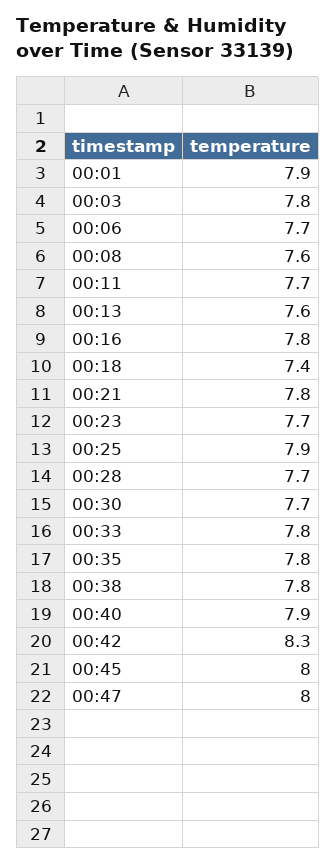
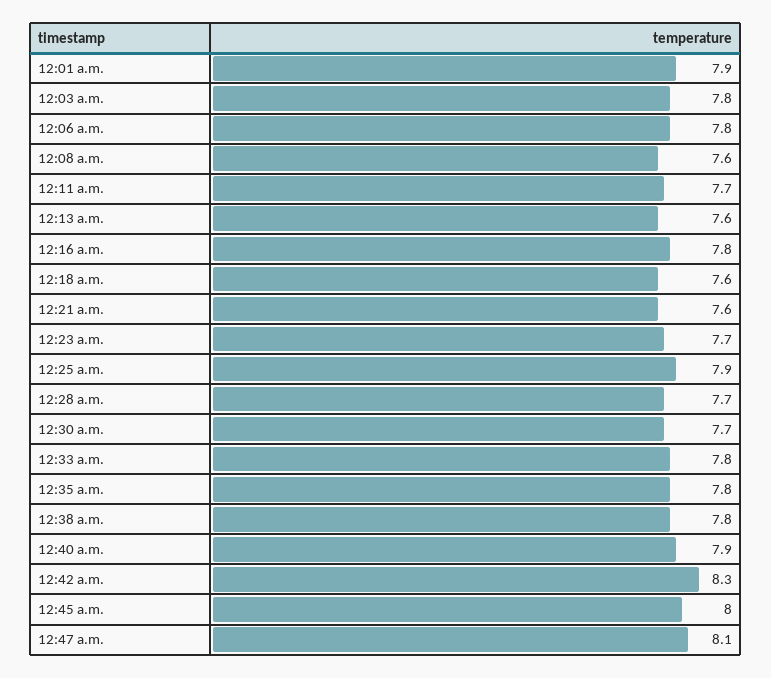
00:06: 7.7 -> 7.8
00:18: 7.4 -> 7.6
00:21: 7.8 -> 7.6
00:47: 8 -> 8.1

